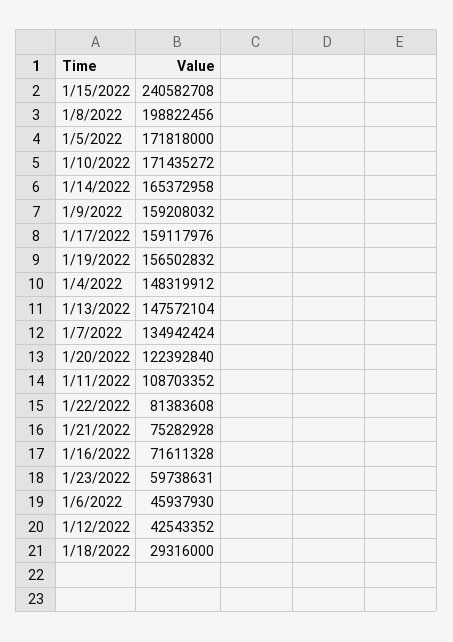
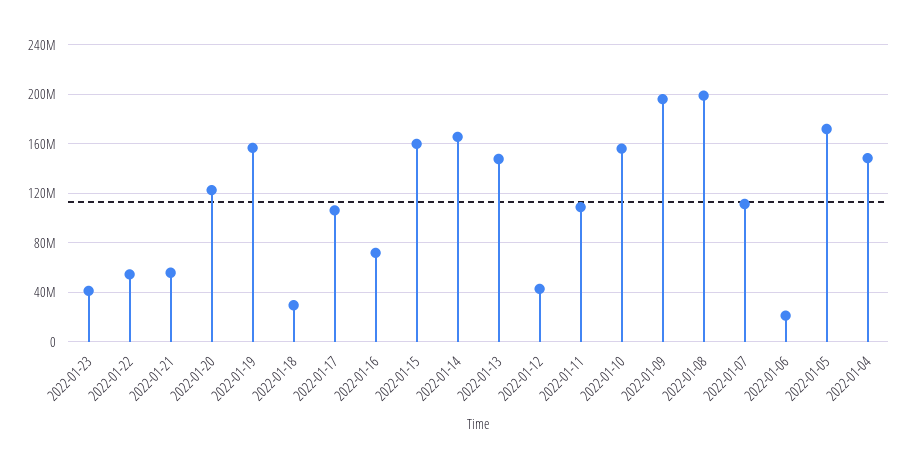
1/15/2022: 240582708 -> 160000000
1/10/2022: 171435272 -> 155000000
1/9/2022: 159208032 -> 195000000
1/17/2022: 159117976 -> 105000000
1/7/2022: 134942424 -> 110000000
1/22/2022: 81383608 -> 55000000
1/21/2022: 75282928 -> 55000000
1/23/2022: 59738631 -> 40000000
1/6/2022: 45937930 -> 20000000

